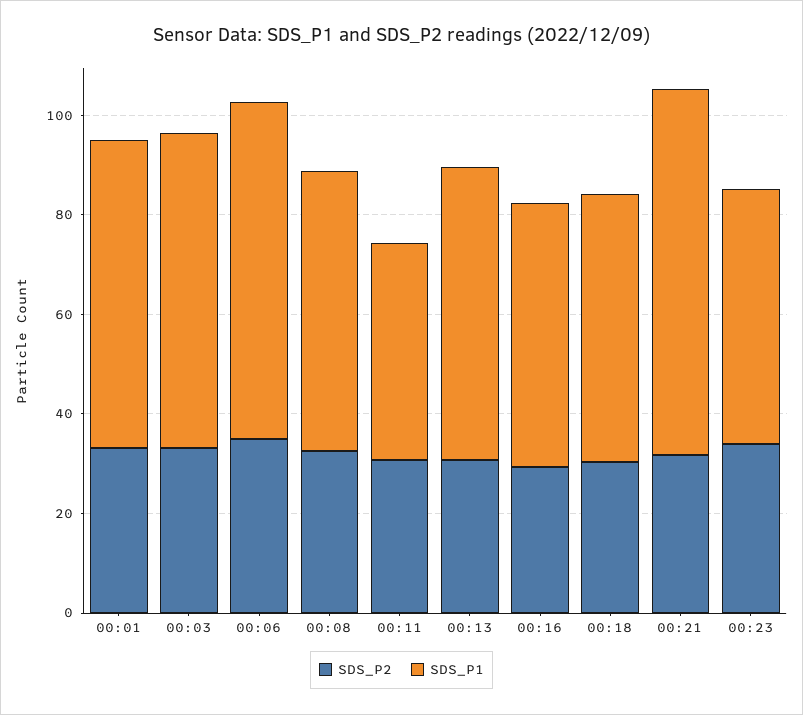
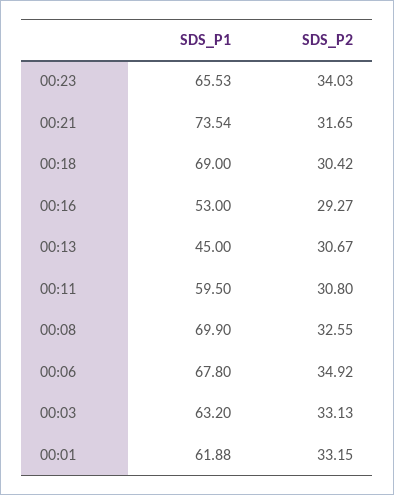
SDS_P1, 00:08: 55 -> 69.9
SDS_P1, 00:11: 45 -> 59.5
SDS_P1, 00:13: 60 -> 45
SDS_P1, 00:18: 55 -> 69
SDS_P1, 00:23: 50 -> 65.53

